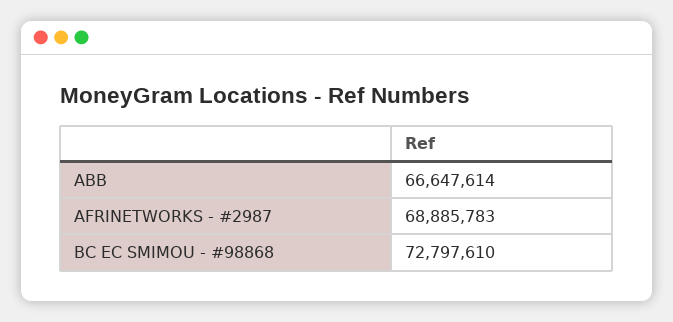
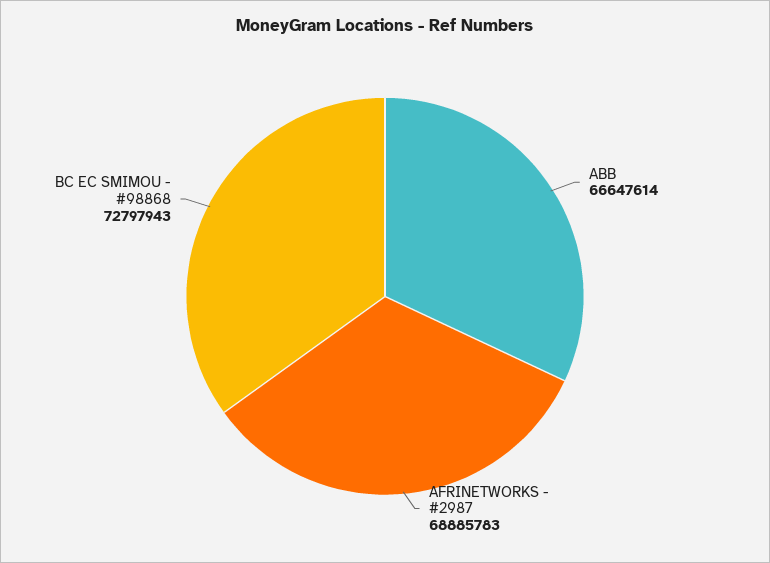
BC EC SMIMOU - #98868: 72797610 -> 72797943

